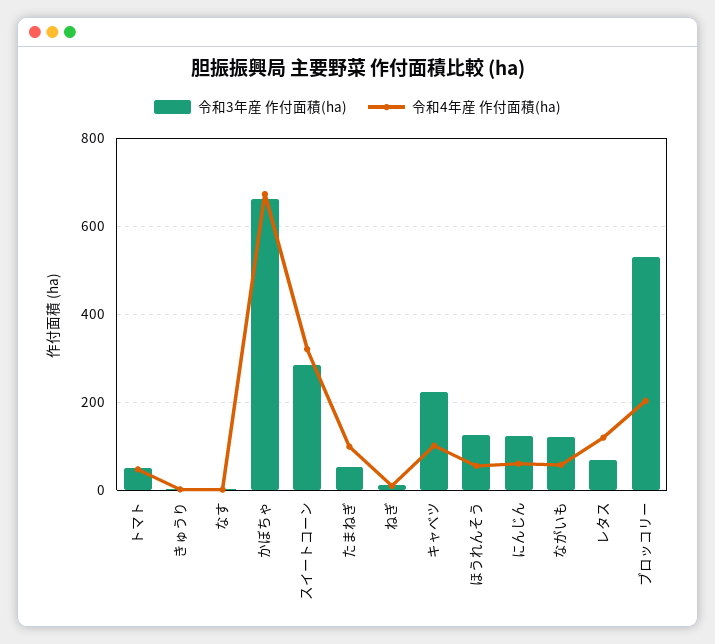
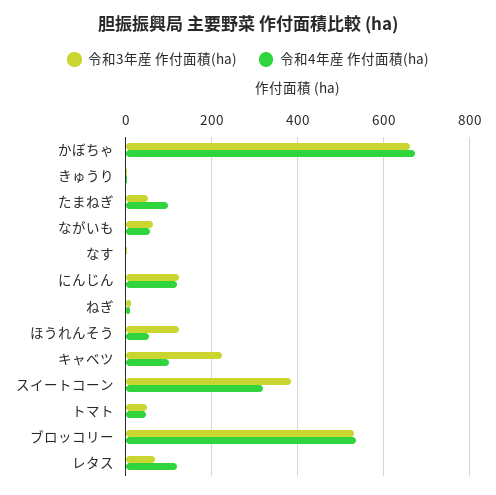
令和3年産 作付面積(ha), スイートコーン: 280 -> 380
令和4年産 作付面積(ha), にんじん: 60 -> 120
令和3年産 作付面積(ha), ながいも: 120 -> 60
令和4年産 作付面積(ha), ブロッコリー: 200 -> 540

